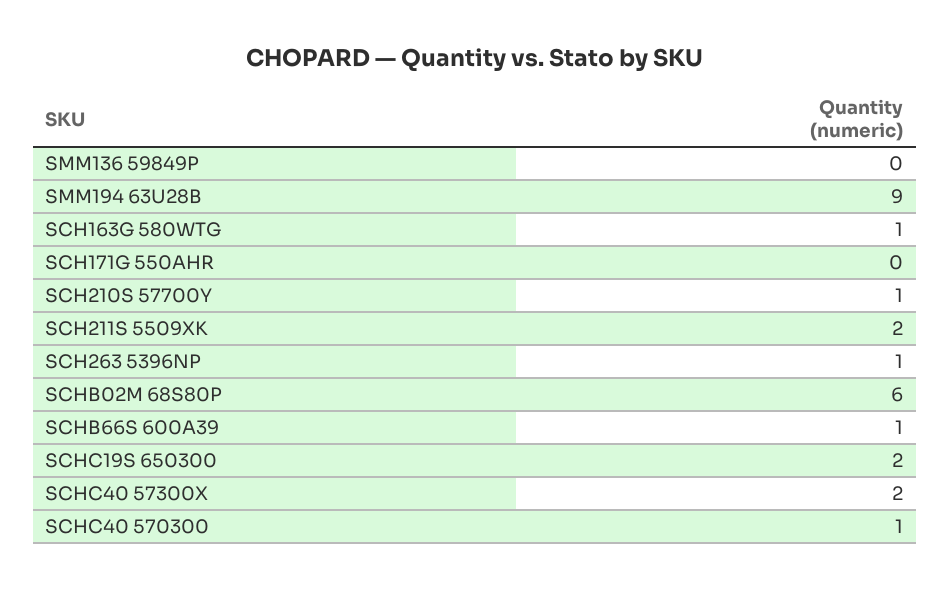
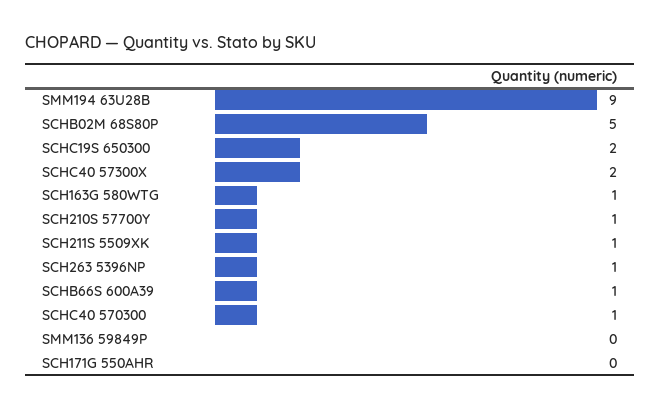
SCH211S 5509XK: 2 -> 1
SCHB02M 68S80P: 6 -> 5

